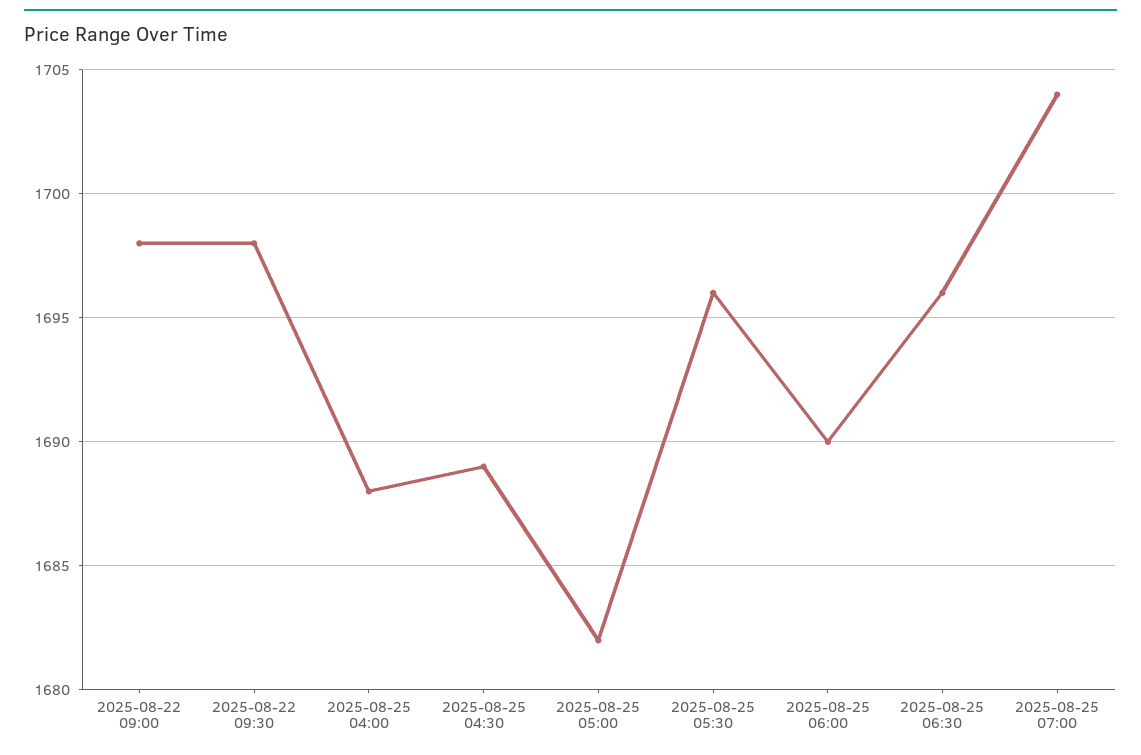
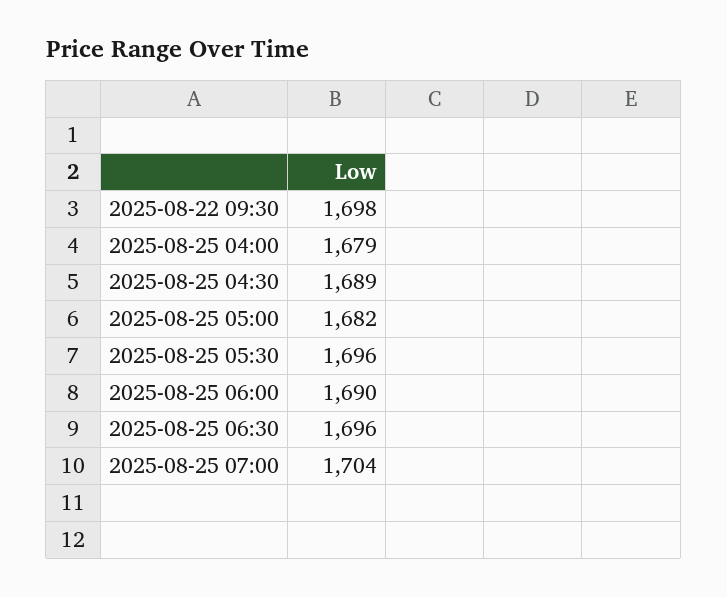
2025-08-22 09:00: 1698 -> none
2025-08-25 04:00: 1688 -> 1679

